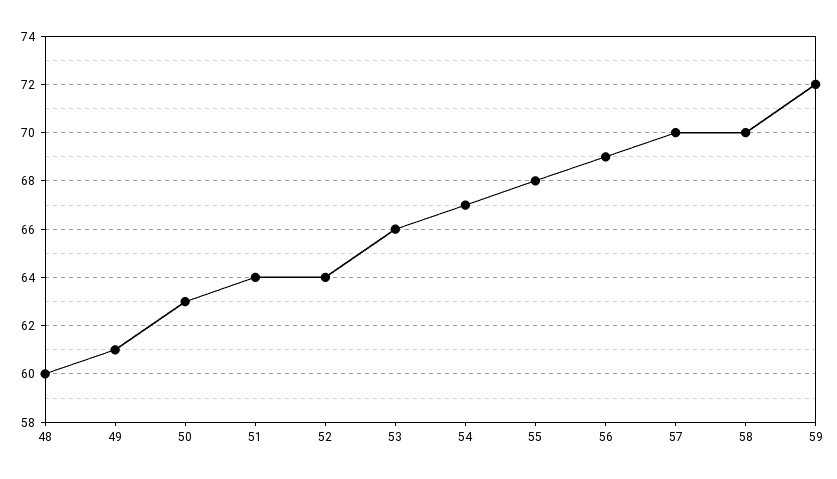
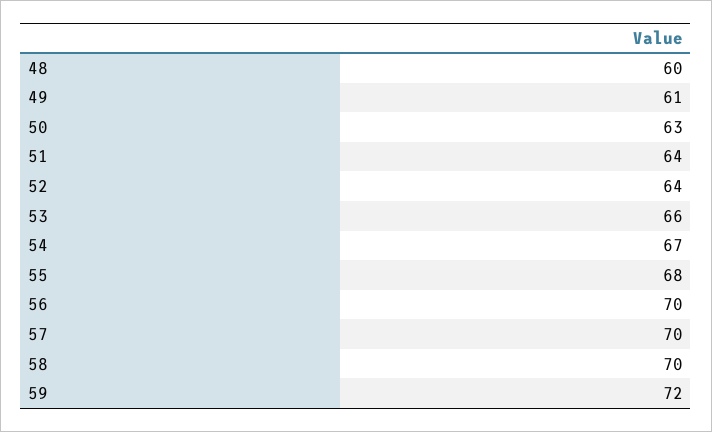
56: 69 -> 70

